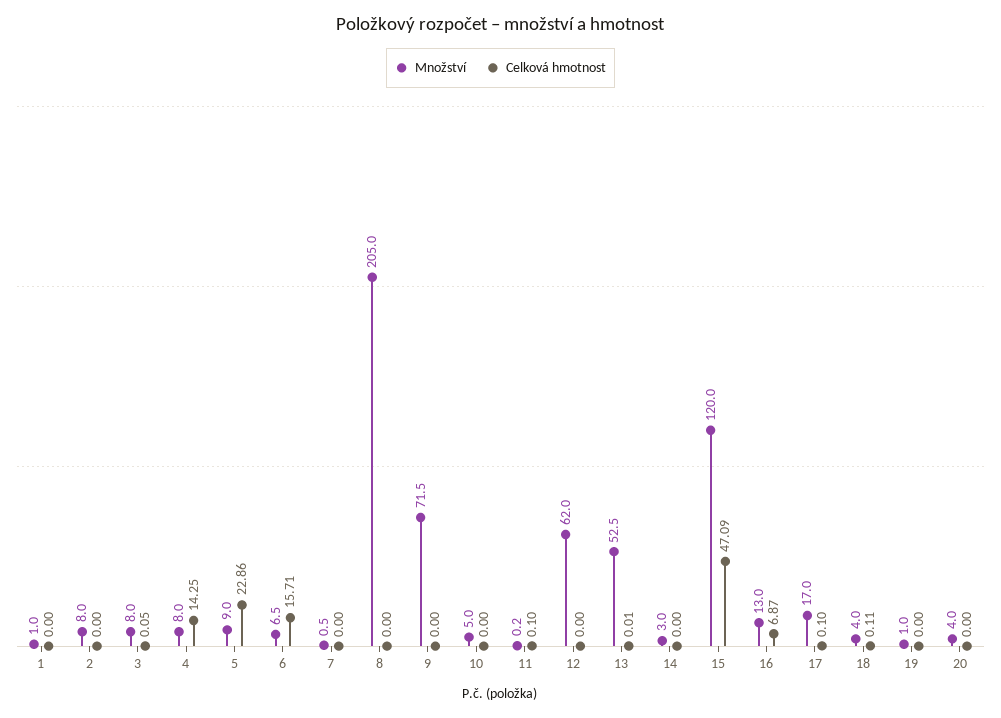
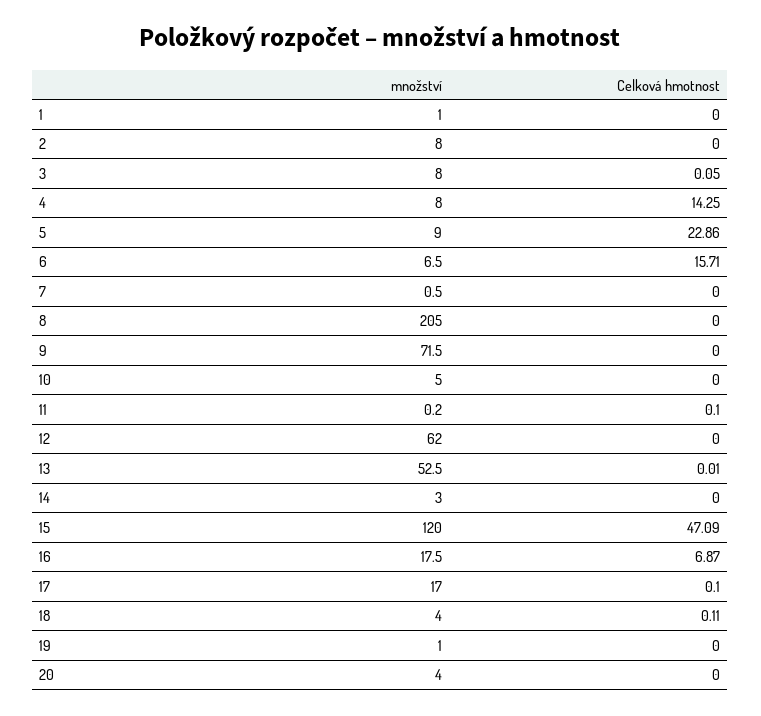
Množství, 16: 13 -> 17.5

